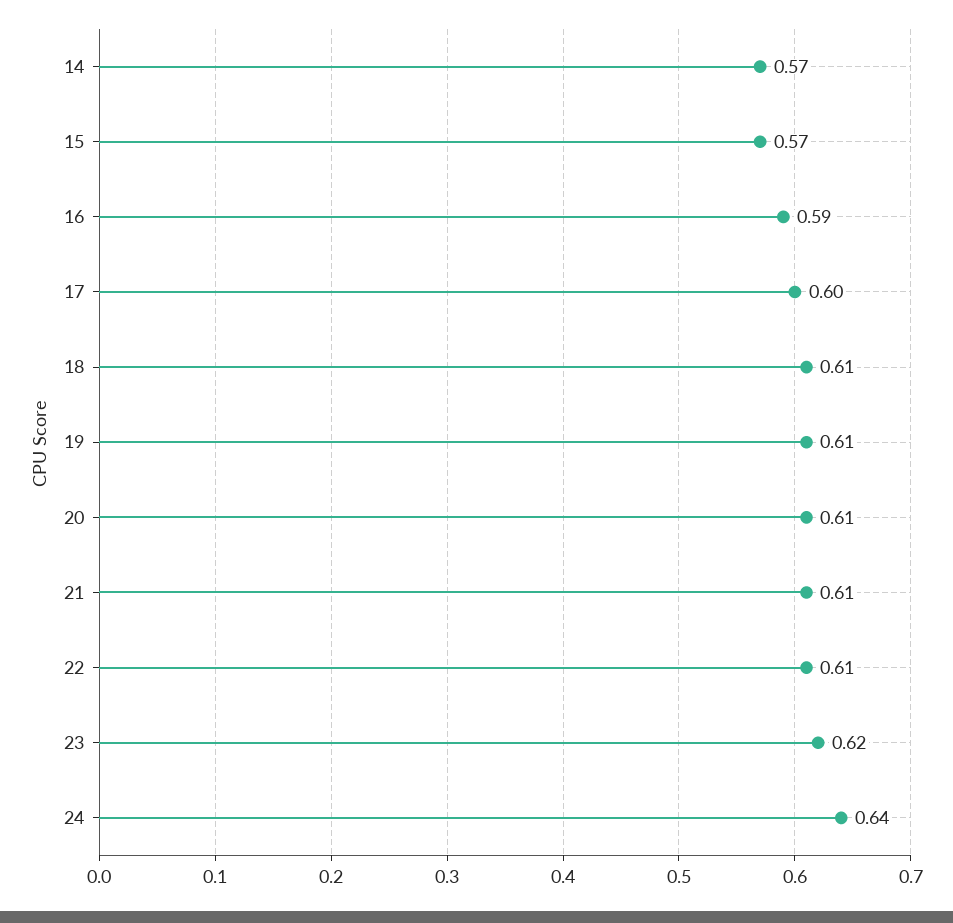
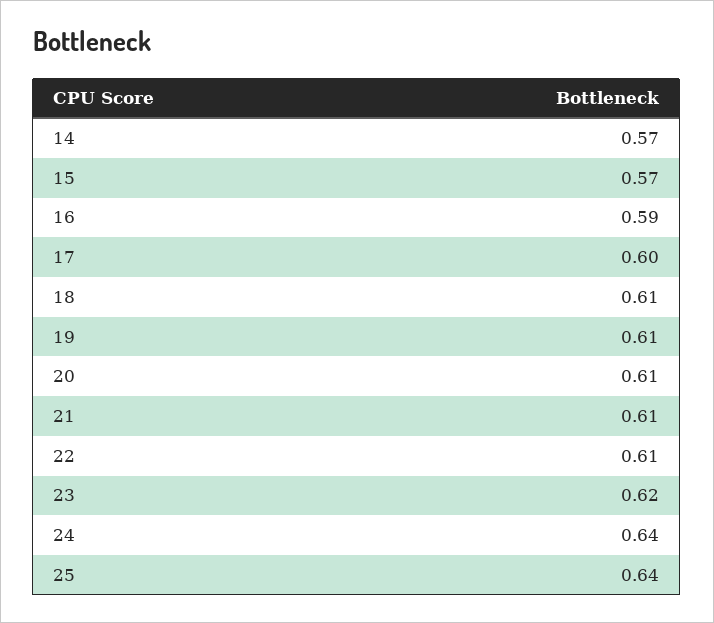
25: none -> 0.64

